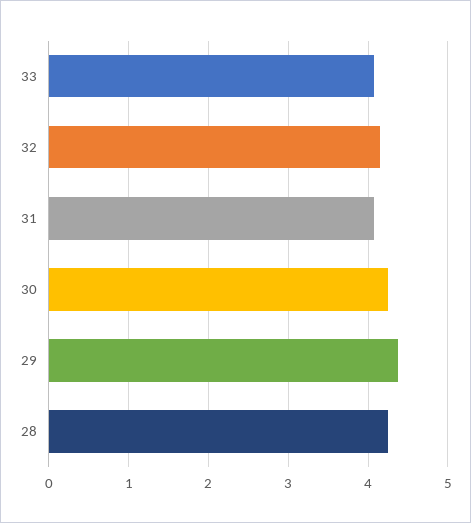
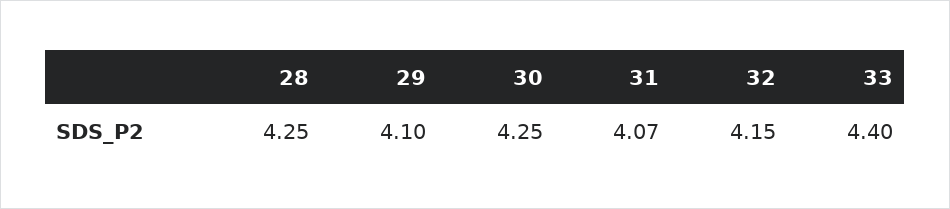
33: 4.1 -> 4.4
29: 4.4 -> 4.1

